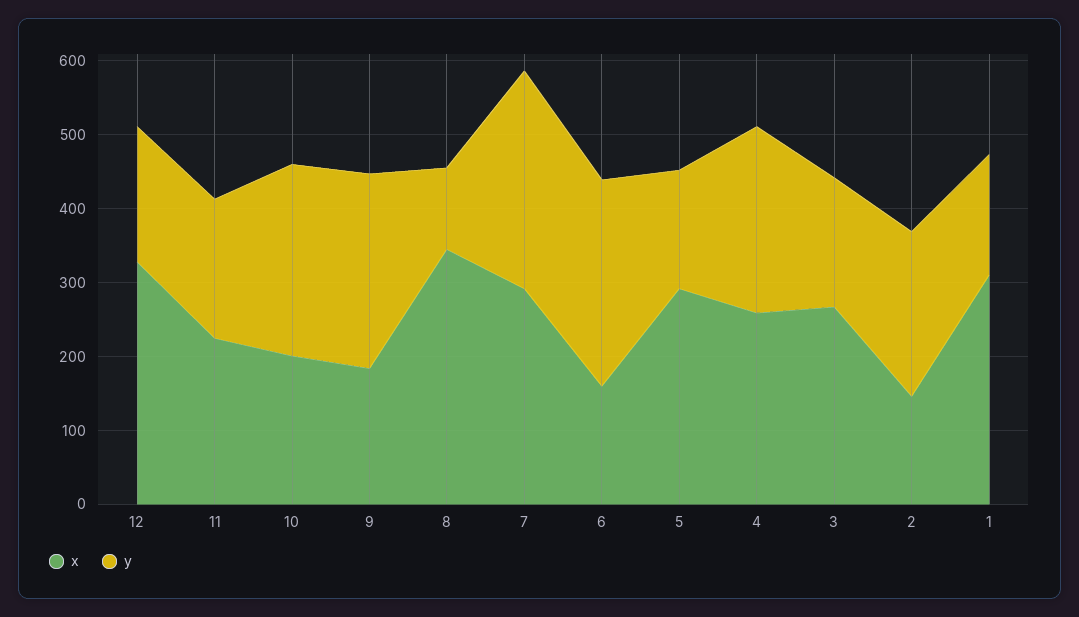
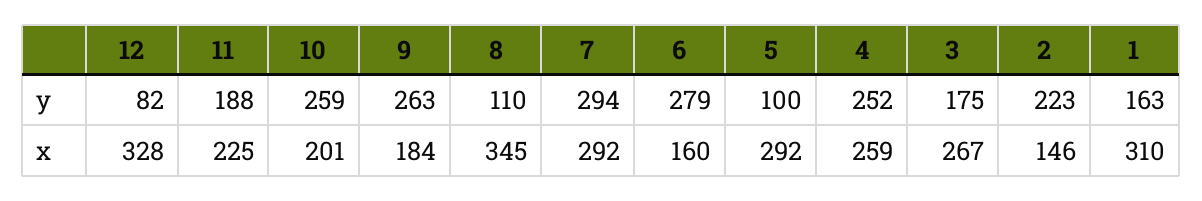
y, 12: 180 -> 82
y, 5: 160 -> 100

